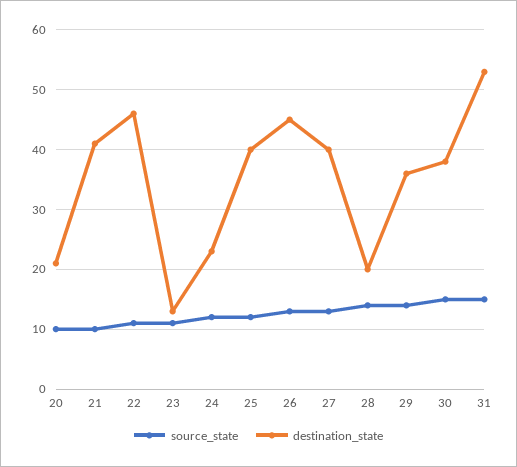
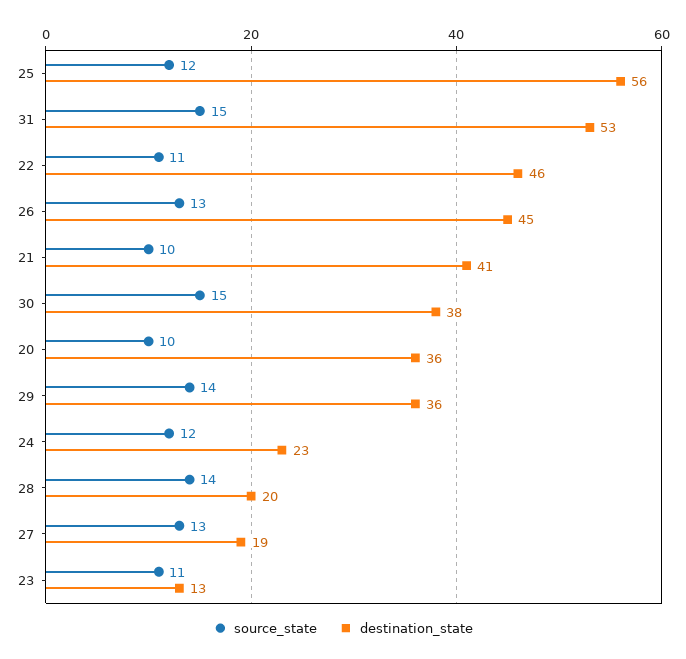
destination_state, 20: 20 -> 36
destination_state, 25: 40 -> 56
destination_state, 27: 40 -> 19

